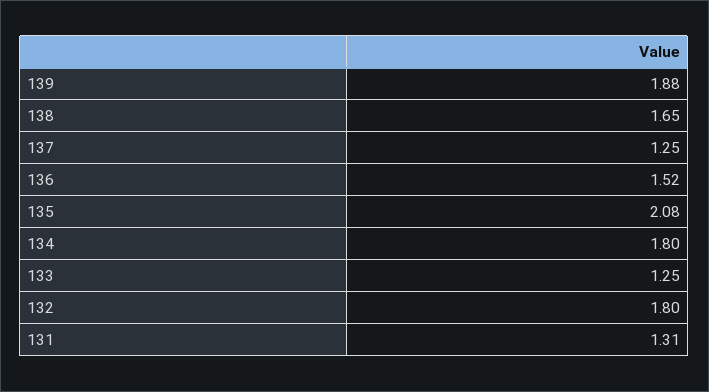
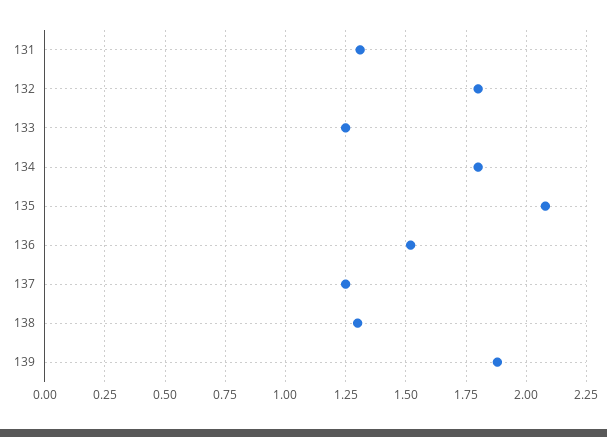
138: 1.65 -> 1.3

